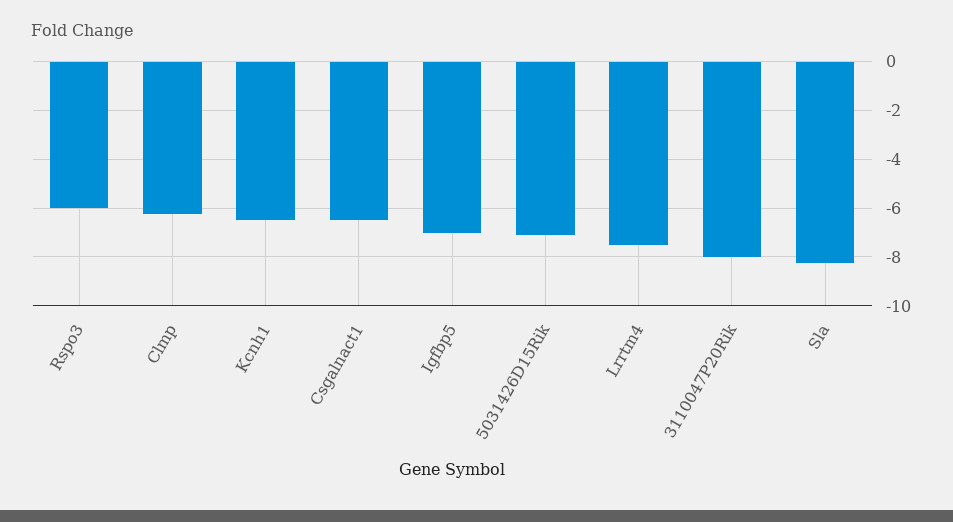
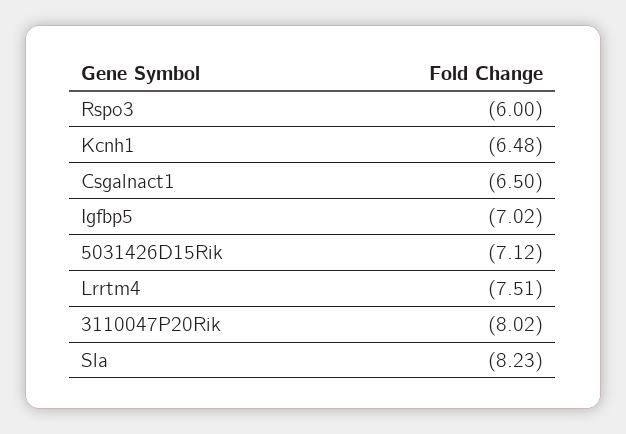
Clmp: -6.25 -> none

